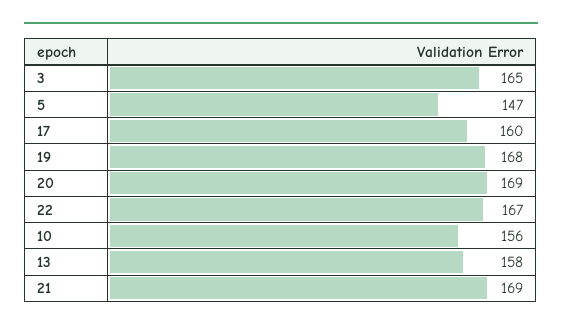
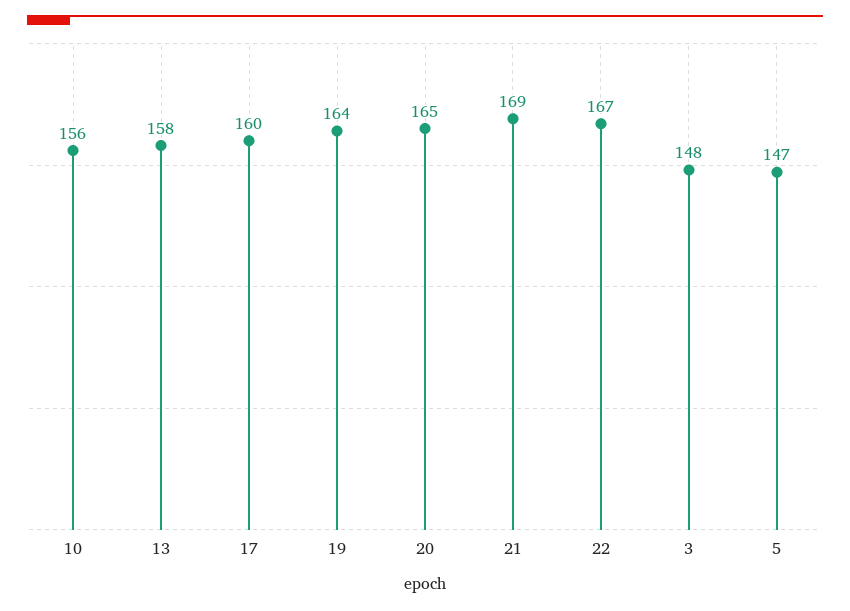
3: 165 -> 148
19: 168 -> 164
20: 169 -> 165

